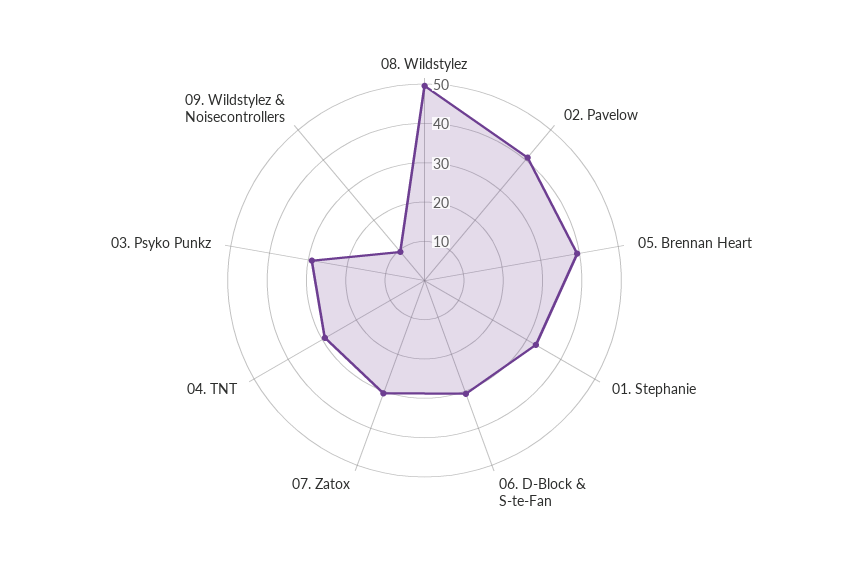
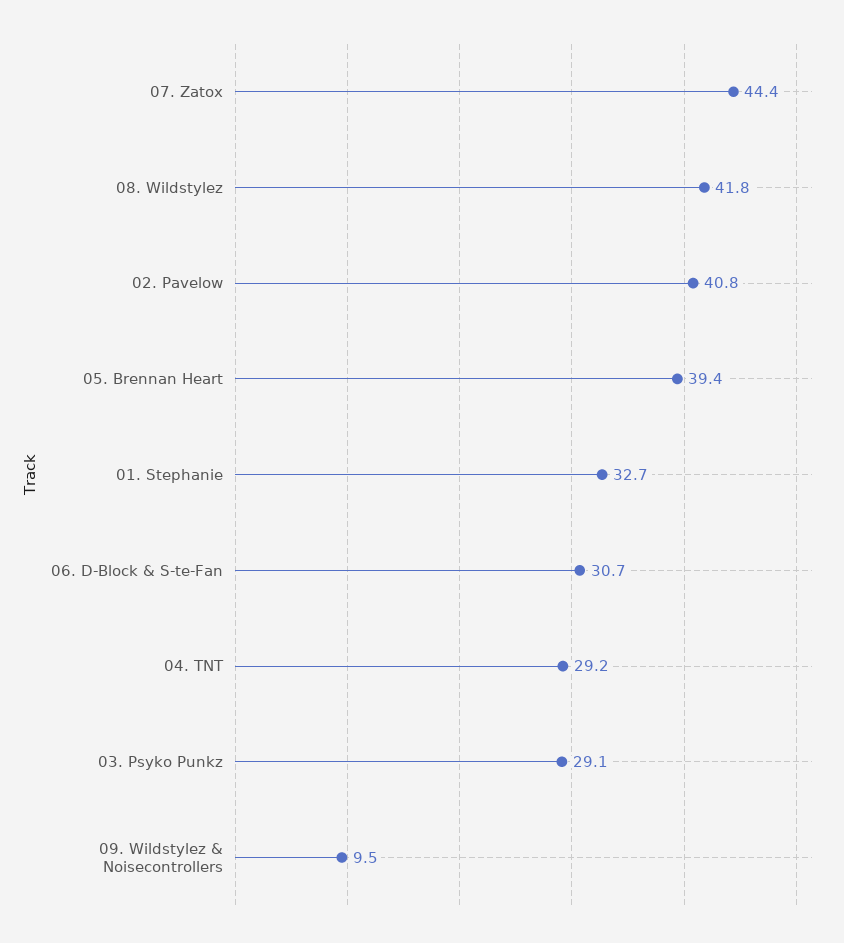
08. Wildstylez: 50 -> 41.8
07. Zatox: 30 -> 44.4

